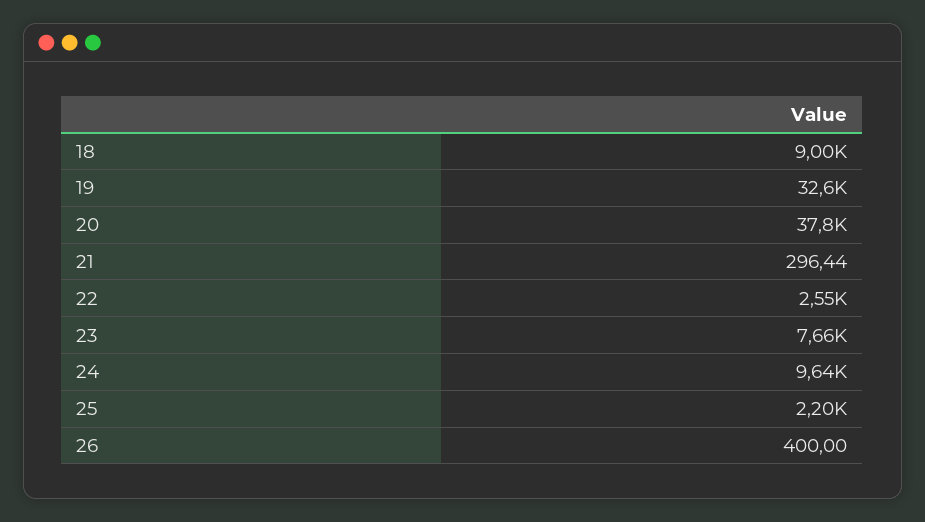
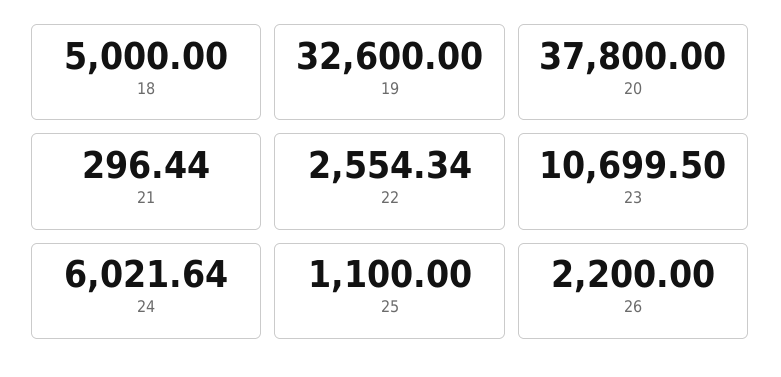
18: 9000 -> 5000
23: 7660 -> 10699.5
24: 9640 -> 6021.64
25: 2200 -> 1100
26: 400 -> 2200

